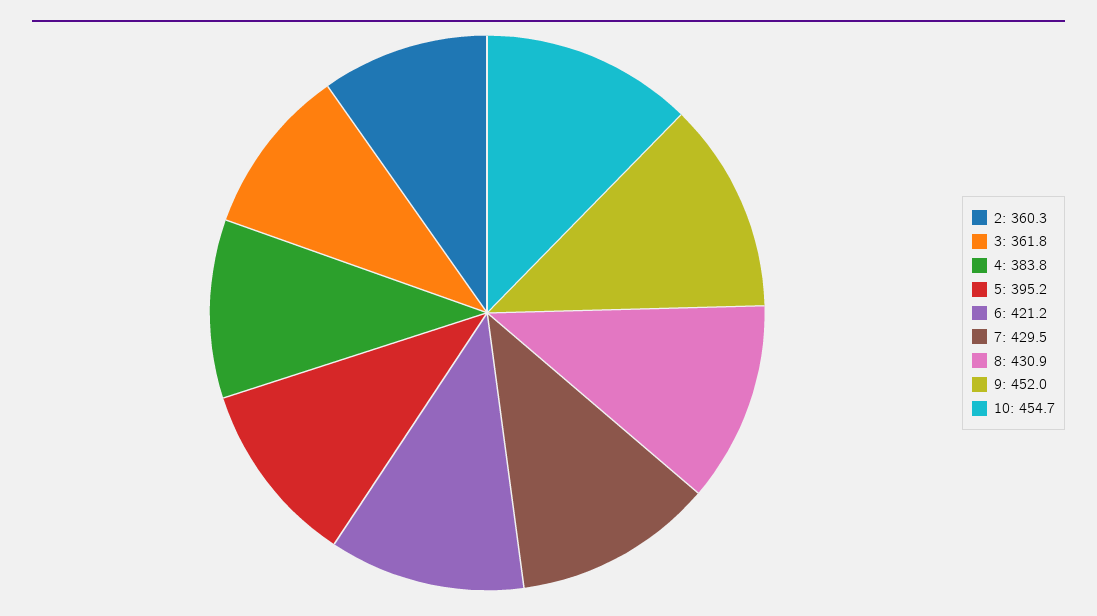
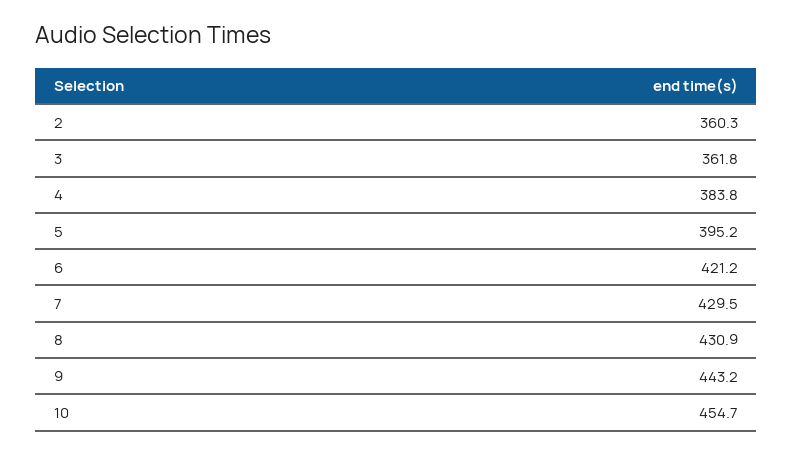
9: 452 -> 443.2

